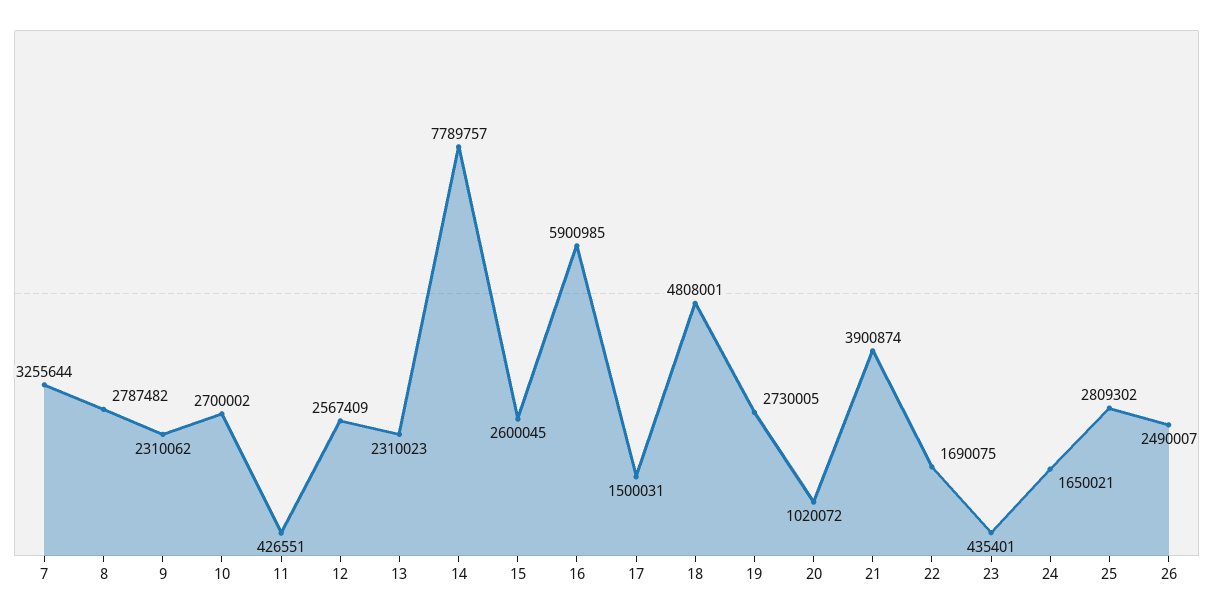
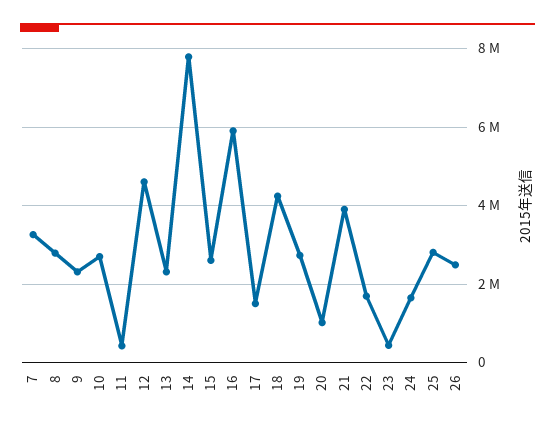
12: 2567409 -> 4600000
18: 4808001 -> 4200000

